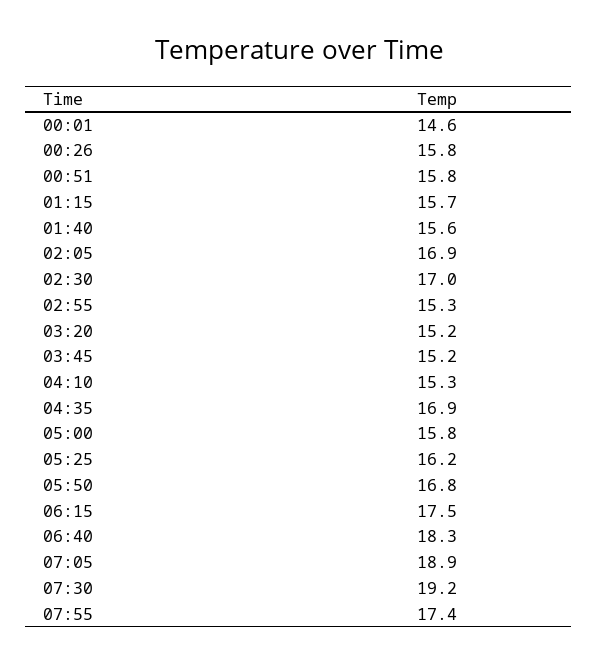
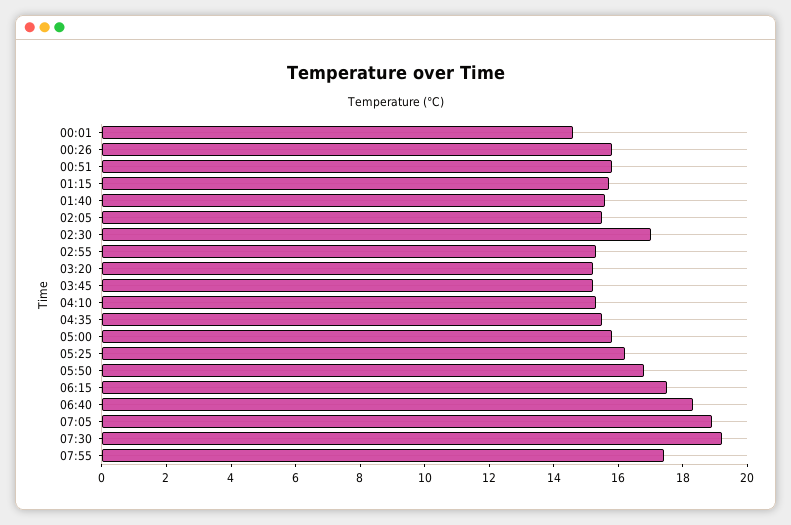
02:05: 16.9 -> 15.5
04:35: 16.9 -> 15.5

